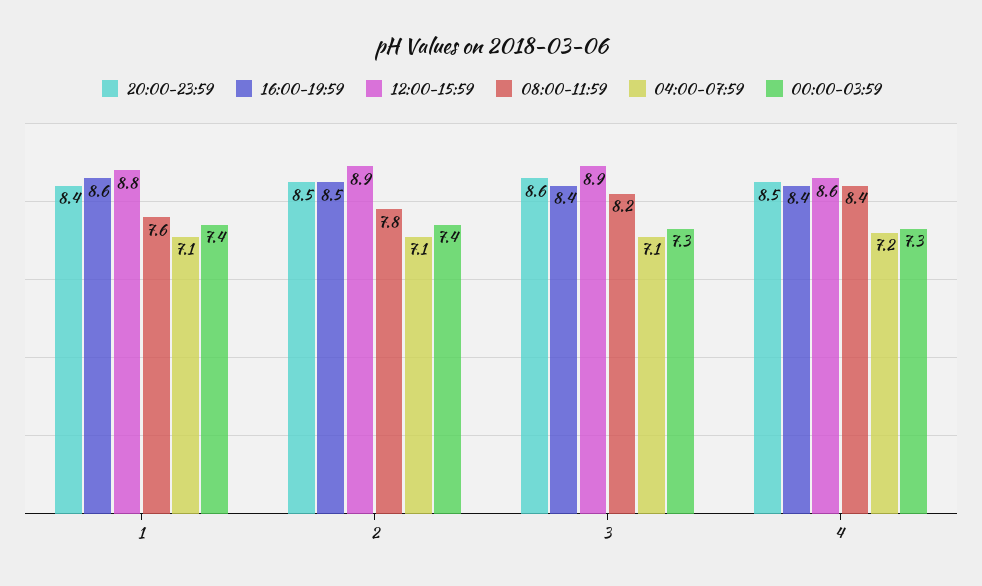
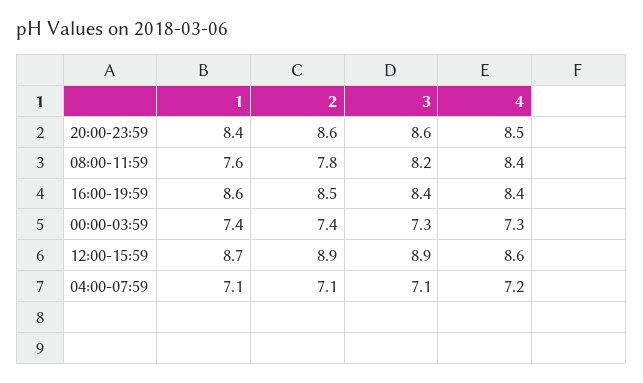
12:00-15:59, 1: 8.8 -> 8.7
20:00-23:59, 2: 8.5 -> 8.6

